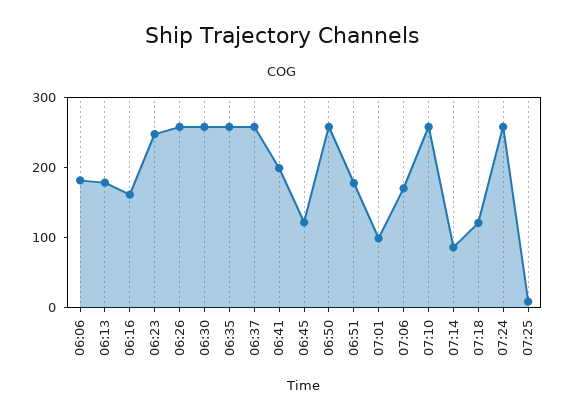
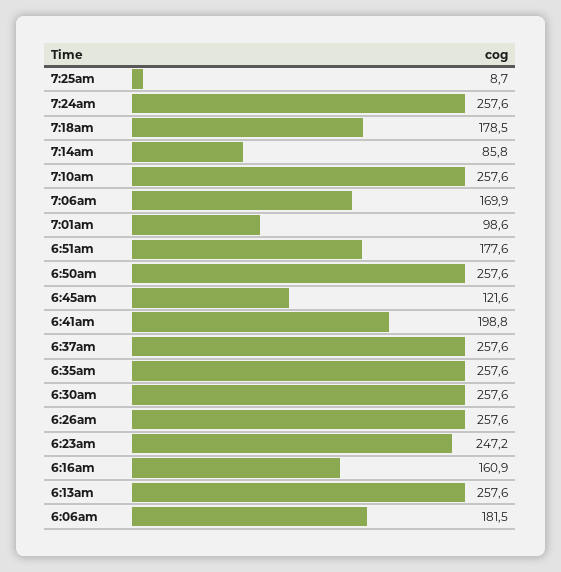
06:13: 180 -> 257.6
07:18: 120 -> 178.5

